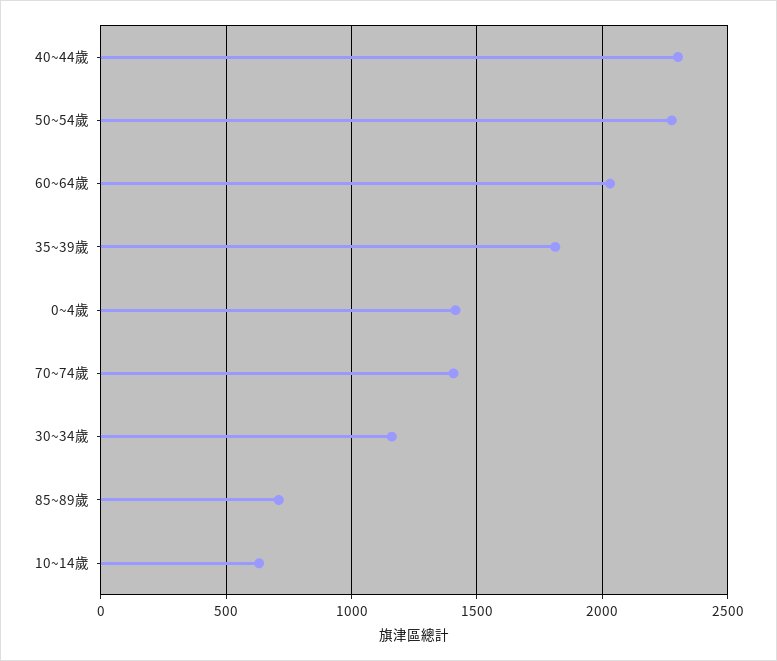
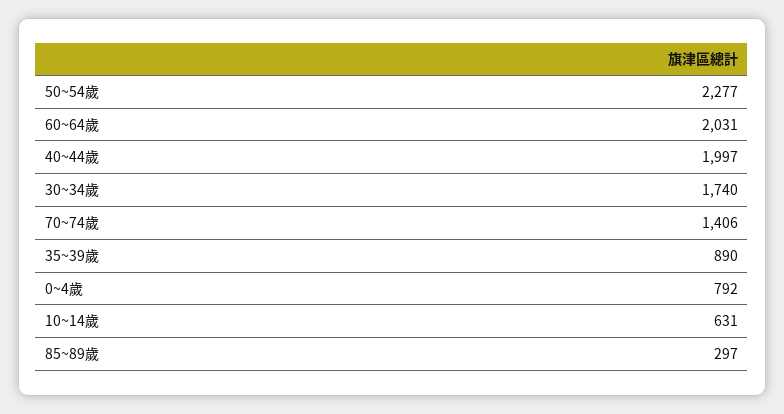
40~44歲: 2300 -> 1997
35~39歲: 1800 -> 890
0~4歲: 1400 -> 792
30~34歲: 1150 -> 1740
85~89歲: 700 -> 297

